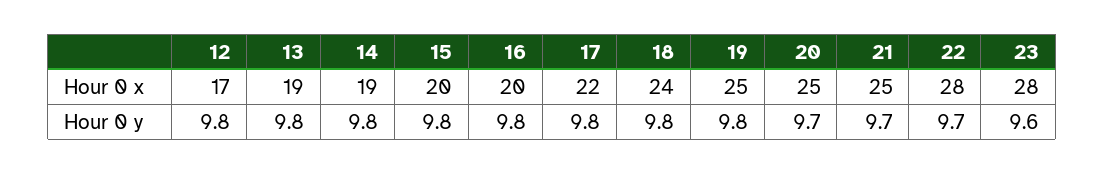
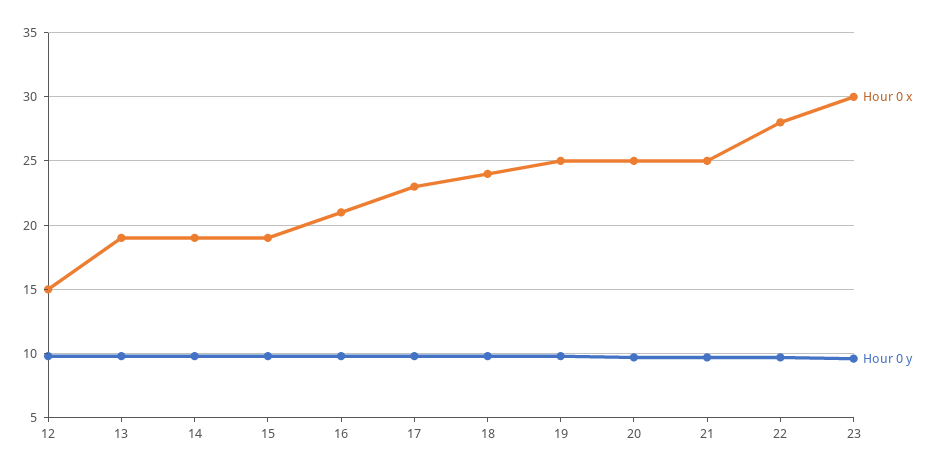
Hour 0 x, 12: 17 -> 15
Hour 0 x, 15: 20 -> 19
Hour 0 x, 16: 20 -> 21
Hour 0 x, 17: 22 -> 23
Hour 0 x, 23: 28 -> 30

